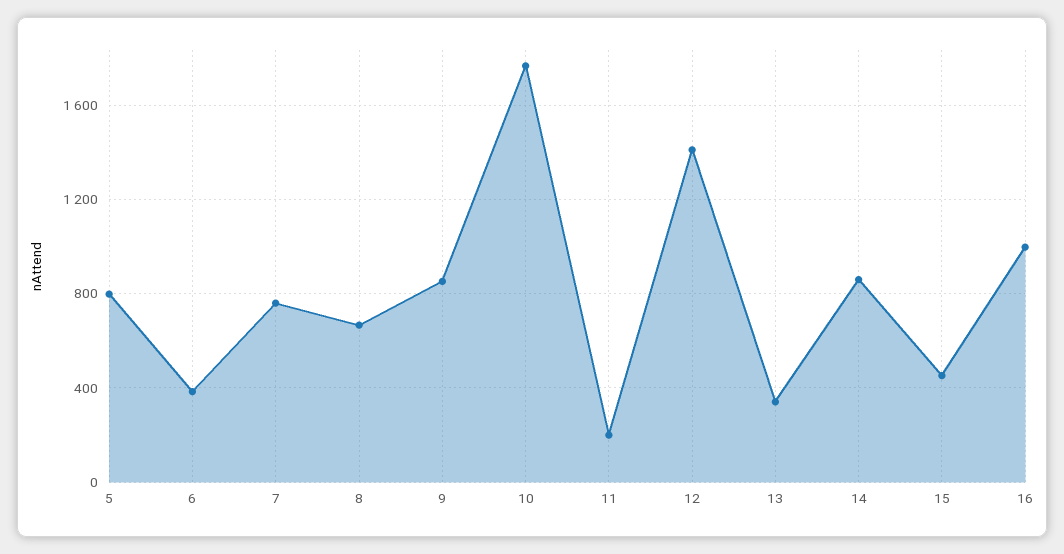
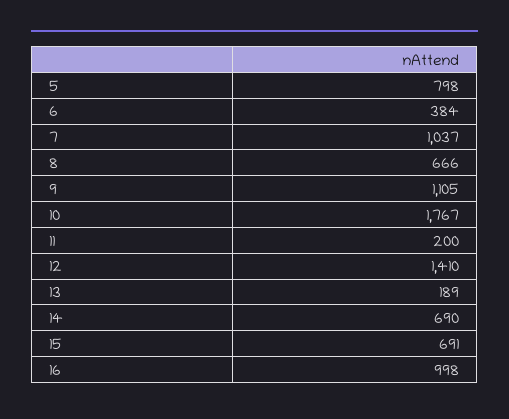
7: 750 -> 1037
9: 850 -> 1105
13: 350 -> 189
14: 850 -> 690
15: 450 -> 691

